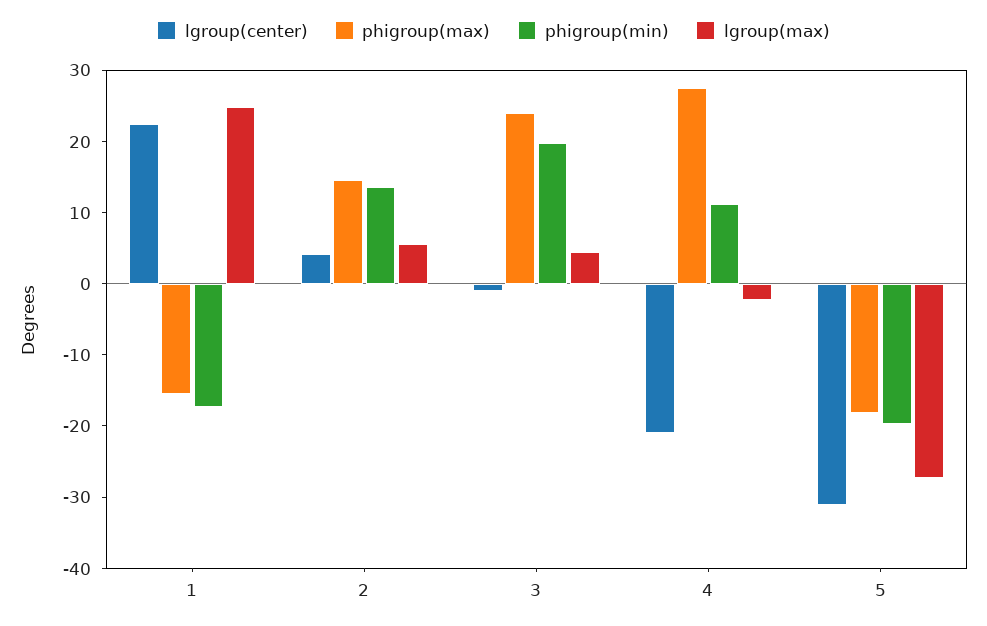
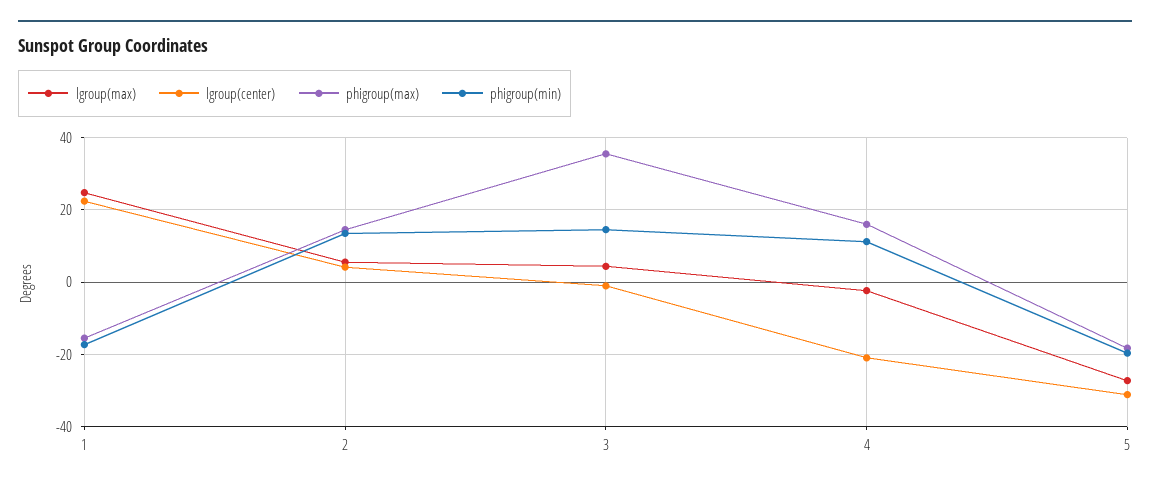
phigroup(max), 3: 24 -> 36
phigroup(min), 3: 20 -> 14
phigroup(max), 4: 28 -> 16

